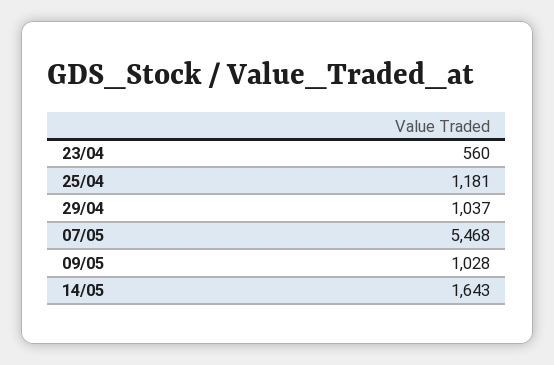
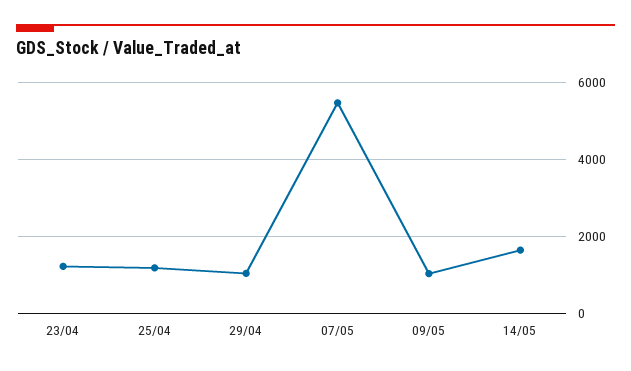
23/04: 560 -> 1200

